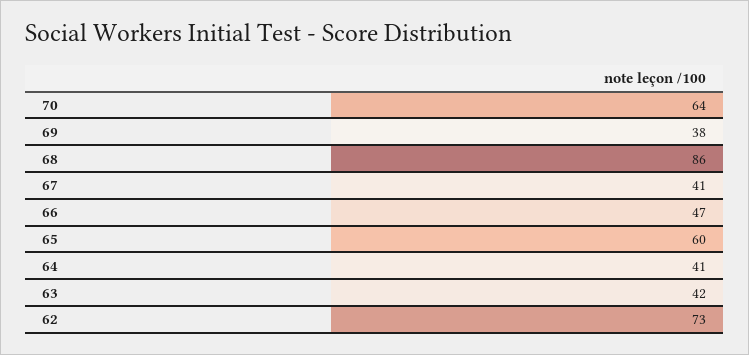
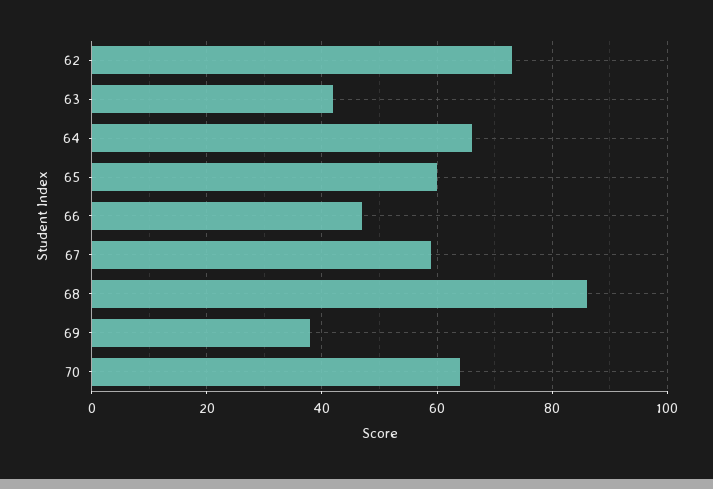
67: 41 -> 60
64: 41 -> 65

